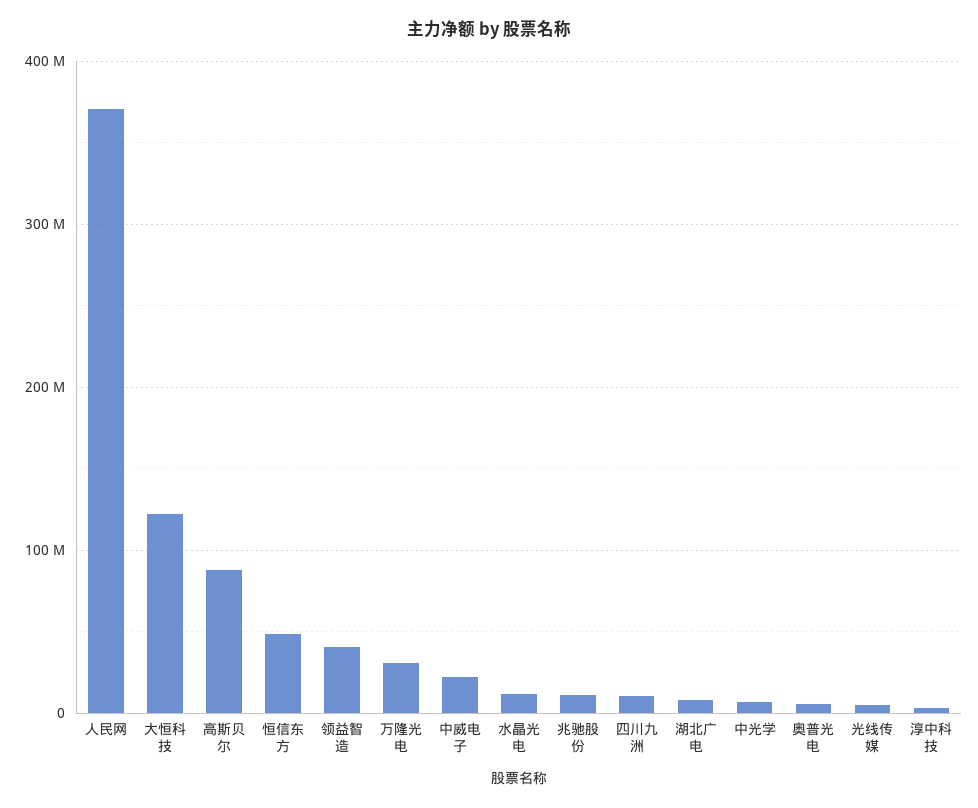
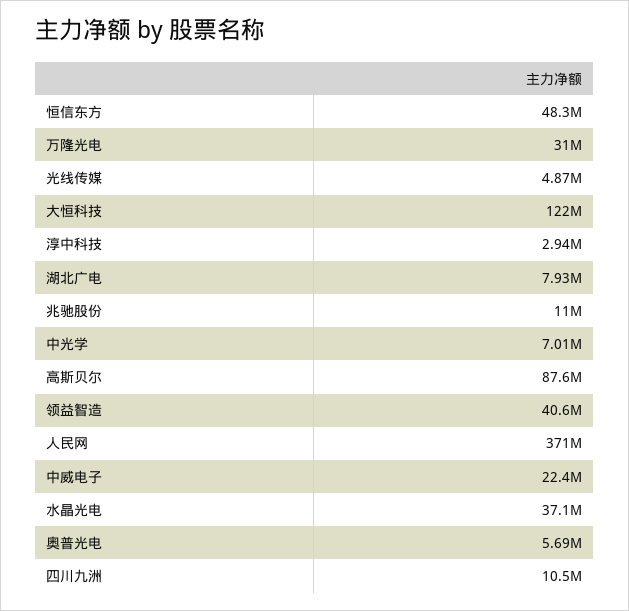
水晶光电: 10000000 -> 37100000

